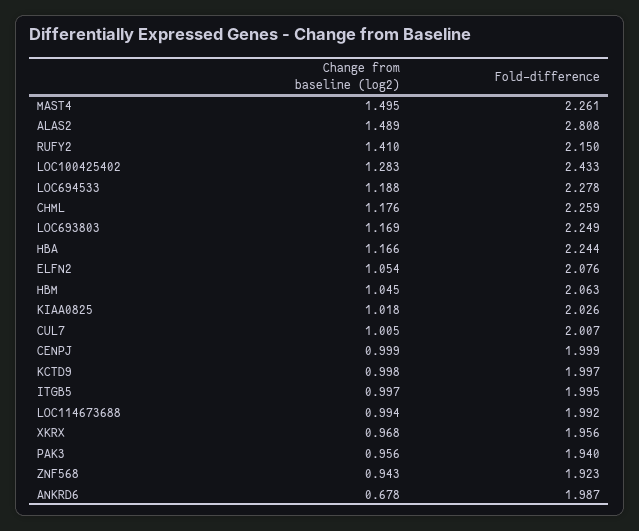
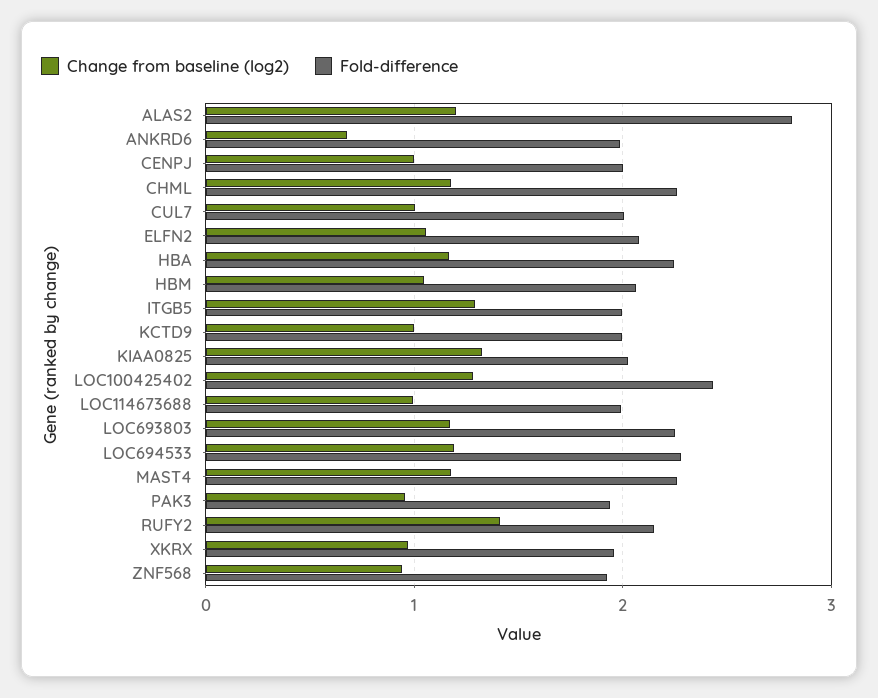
Change from baseline (log2), MAST4: 1.495 -> 1.2
Change from baseline (log2), ALAS2: 1.489 -> 1.2
Change from baseline (log2), KIAA0825: 1.018 -> 1.3
Change from baseline (log2), ITGB5: 0.997 -> 1.3

